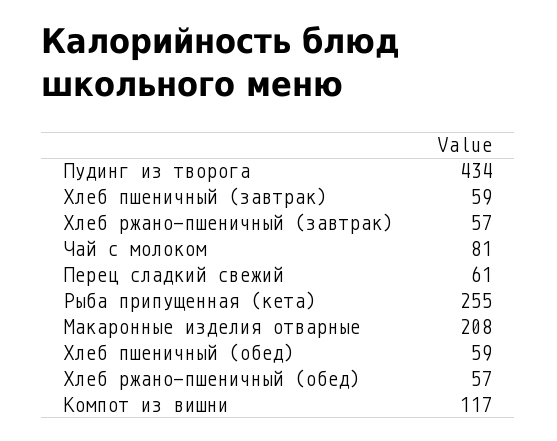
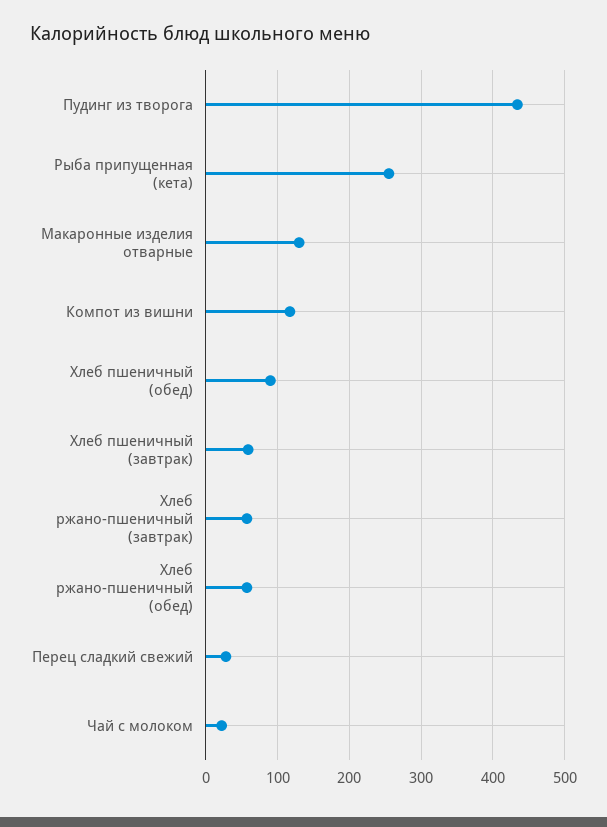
Чай с молоком: 81 -> 20
Перец сладкий свежий: 61 -> 30
Макаронные изделия отварные: 208 -> 130
Хлеб пшеничный (обед): 59 -> 90

